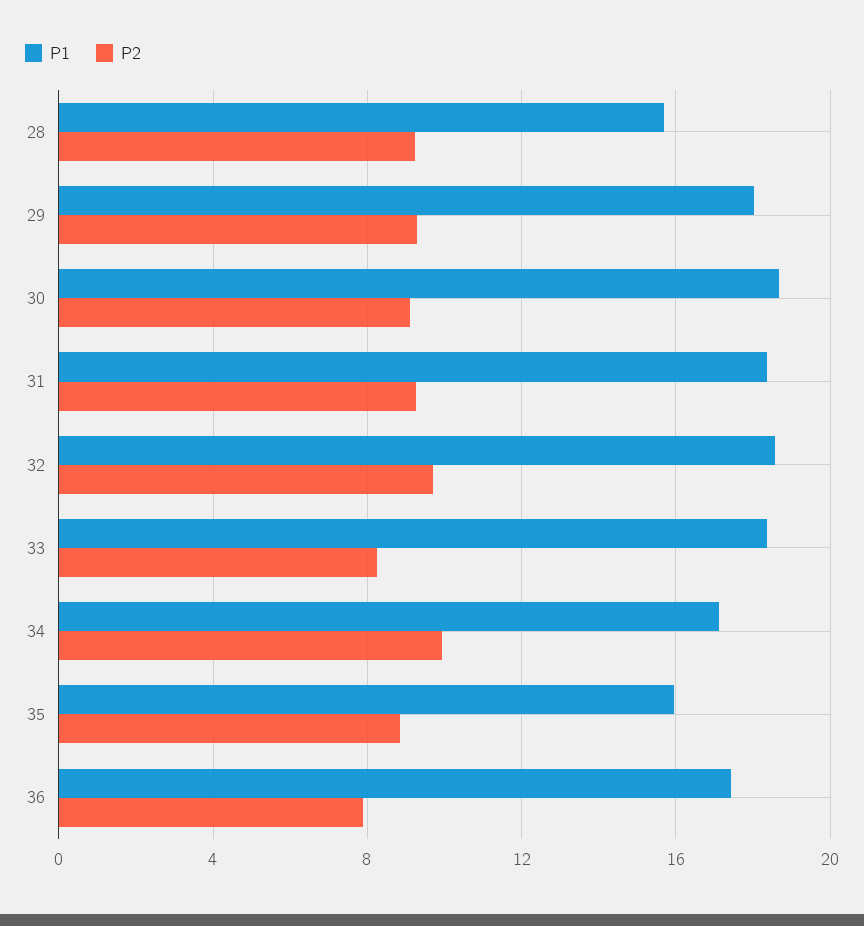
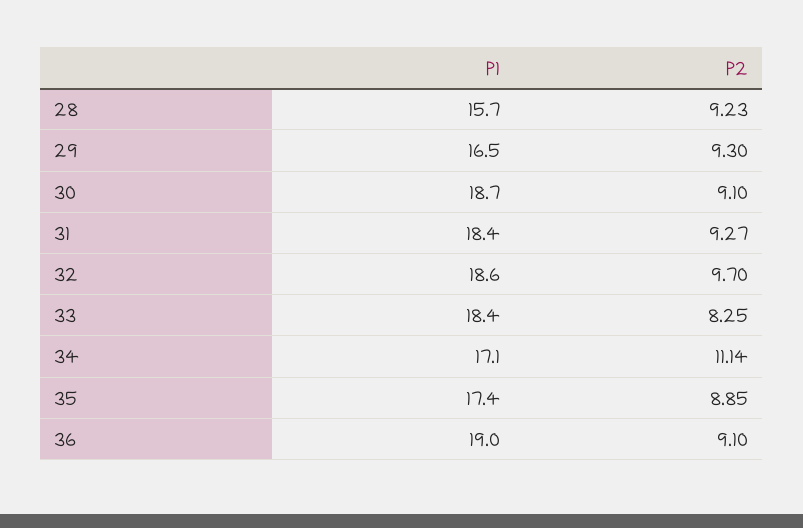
P1, 29: 18 -> 16.5
P2, 34: 10 -> 11.14
P1, 35: 16 -> 17.4
P1, 36: 17.5 -> 19
P2, 36: 8 -> 9.1

